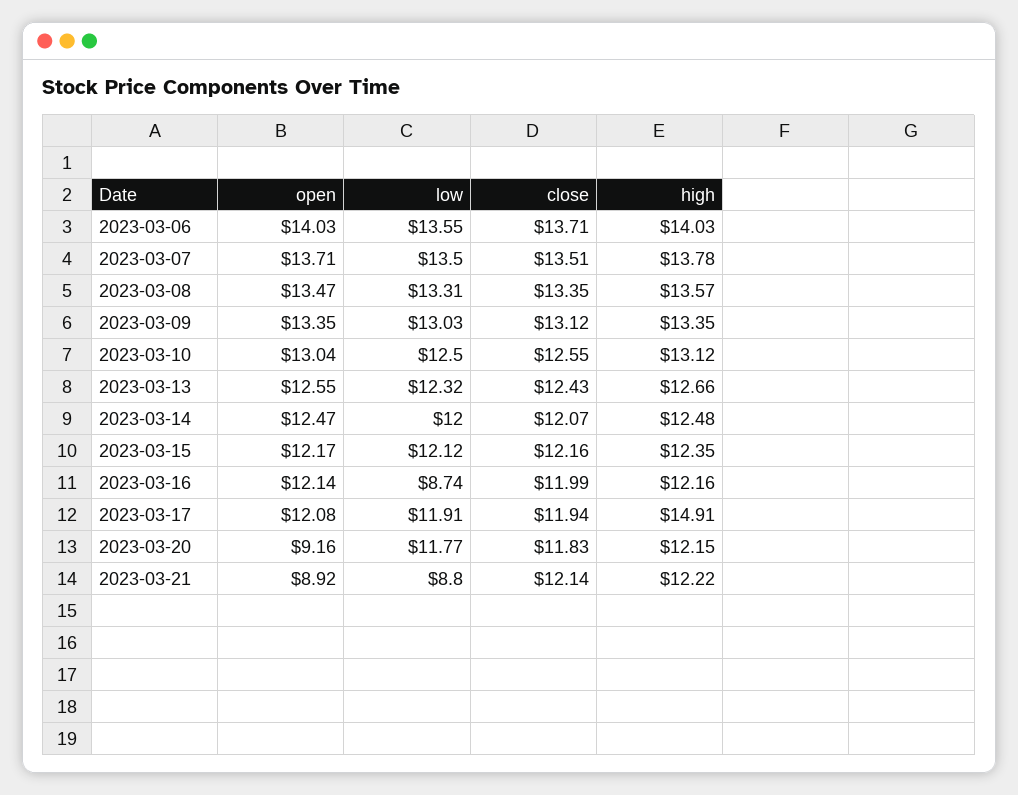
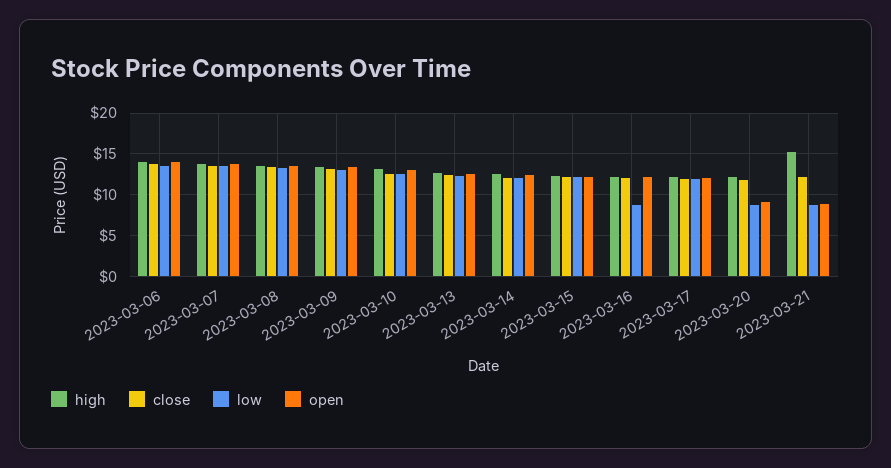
high, 2023-03-17: 14.91 -> 12
low, 2023-03-20: 11.77 -> 9
high, 2023-03-21: 12.22 -> 15

